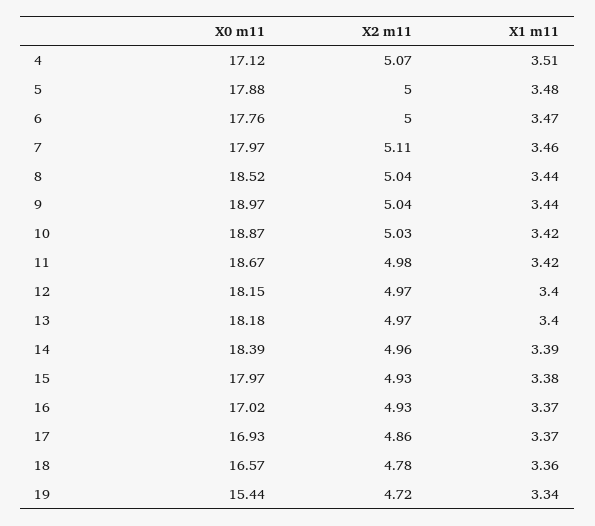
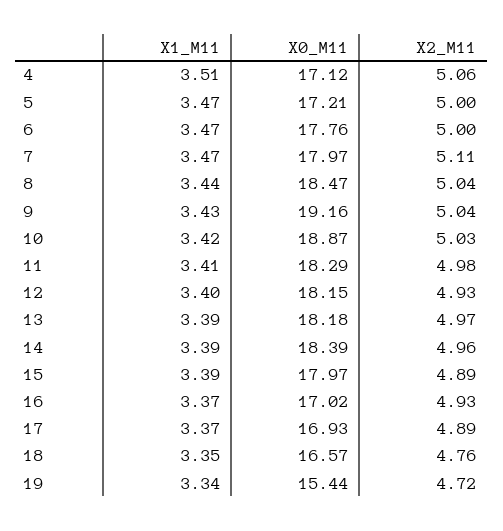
X2 m11, 4: 5.07 -> 5.06
X0 m11, 5: 17.88 -> 17.21
X1 m11, 5: 3.48 -> 3.47
X1 m11, 7: 3.46 -> 3.47
X0 m11, 8: 18.52 -> 18.47
X0 m11, 9: 18.97 -> 19.16
X1 m11, 9: 3.44 -> 3.43
X0 m11, 11: 18.67 -> 18.29
X1 m11, 11: 3.42 -> 3.41
X2 m11, 12: 4.97 -> 4.93
X1 m11, 13: 3.4 -> 3.39
X2 m11, 15: 4.93 -> 4.89
X1 m11, 15: 3.38 -> 3.39
X2 m11, 17: 4.86 -> 4.89
X2 m11, 18: 4.78 -> 4.76
X1 m11, 18: 3.36 -> 3.35

